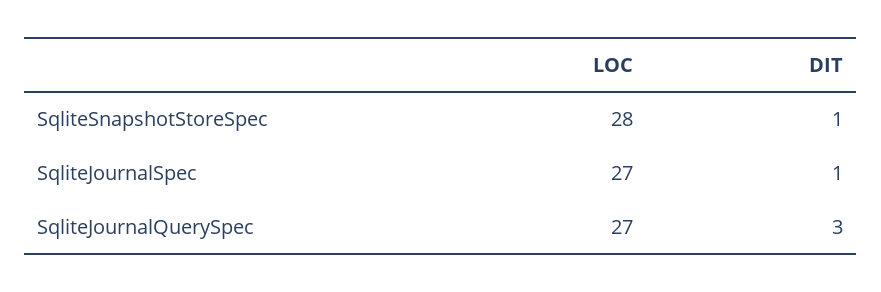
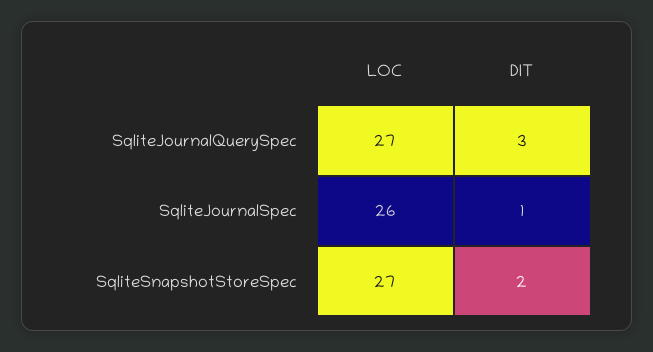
LOC, SqliteSnapshotStoreSpec: 28 -> 27
DIT, SqliteSnapshotStoreSpec: 1 -> 2
LOC, SqliteJournalSpec: 27 -> 26

